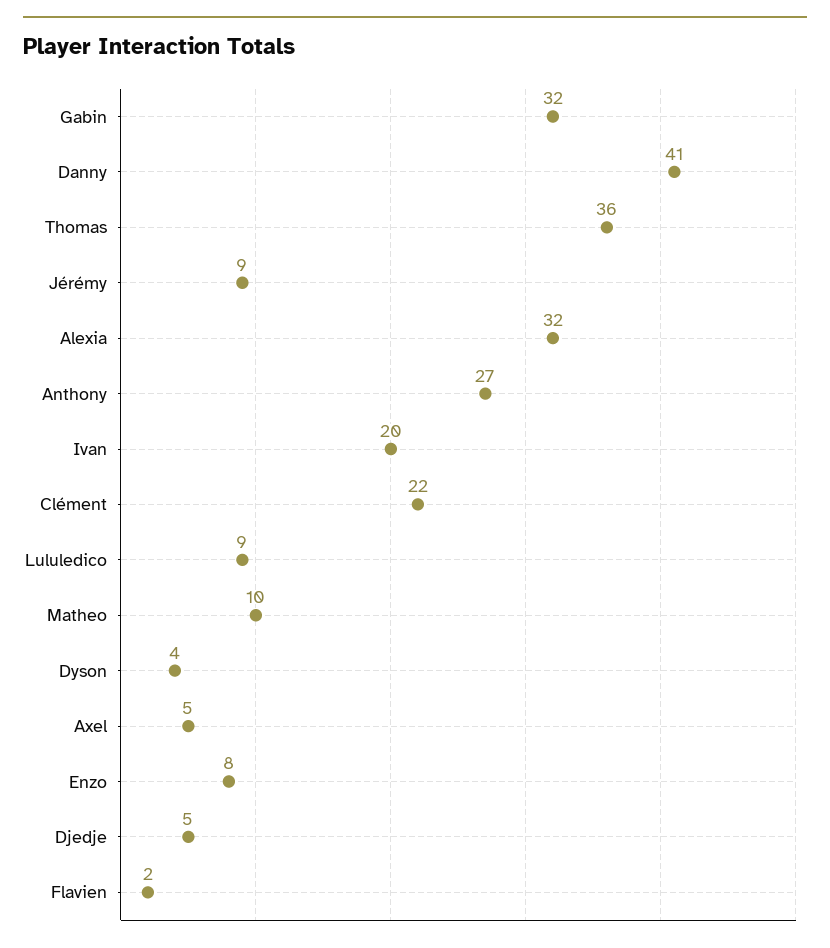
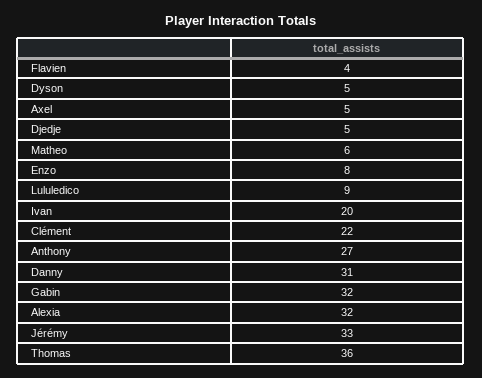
Danny: 41 -> 31
Jérémy: 9 -> 33
Matheo: 10 -> 6
Dyson: 4 -> 5
Flavien: 2 -> 4

